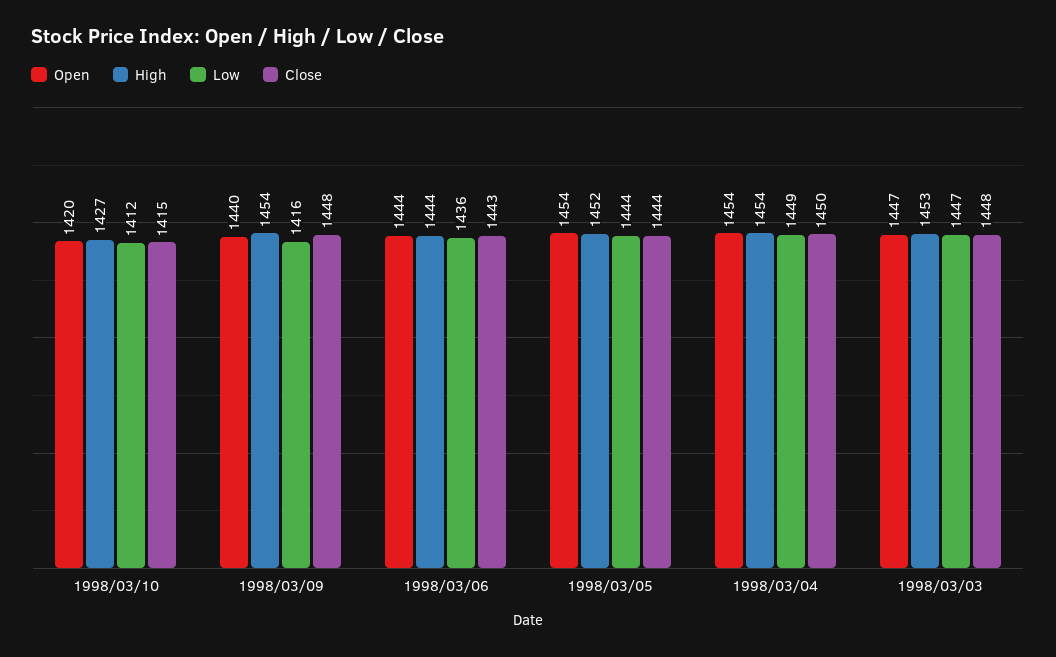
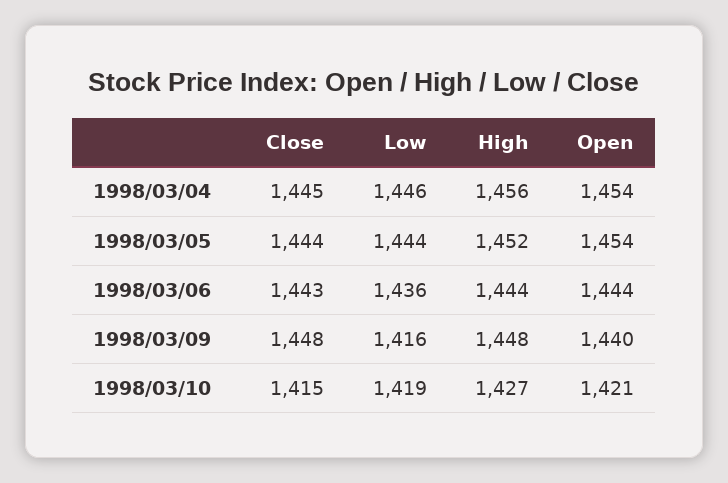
Open, 1998/03/10: 1420 -> 1421
Low, 1998/03/10: 1412 -> 1419
High, 1998/03/09: 1454 -> 1448
High, 1998/03/04: 1454 -> 1456
Low, 1998/03/04: 1449 -> 1446
Close, 1998/03/04: 1450 -> 1445
Open, 1998/03/03: 1447 -> none
High, 1998/03/03: 1453 -> none
Low, 1998/03/03: 1447 -> none
Close, 1998/03/03: 1448 -> none

